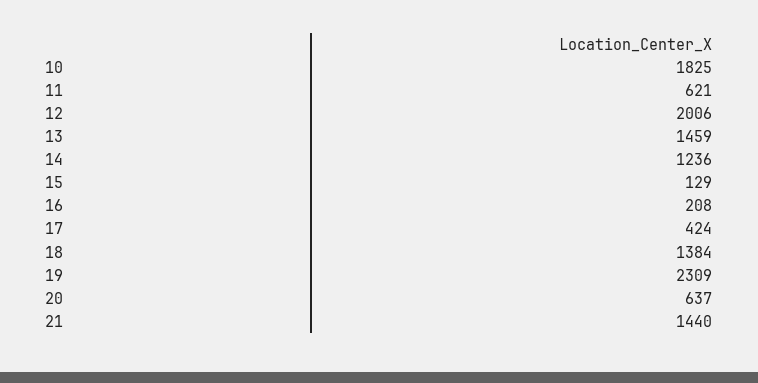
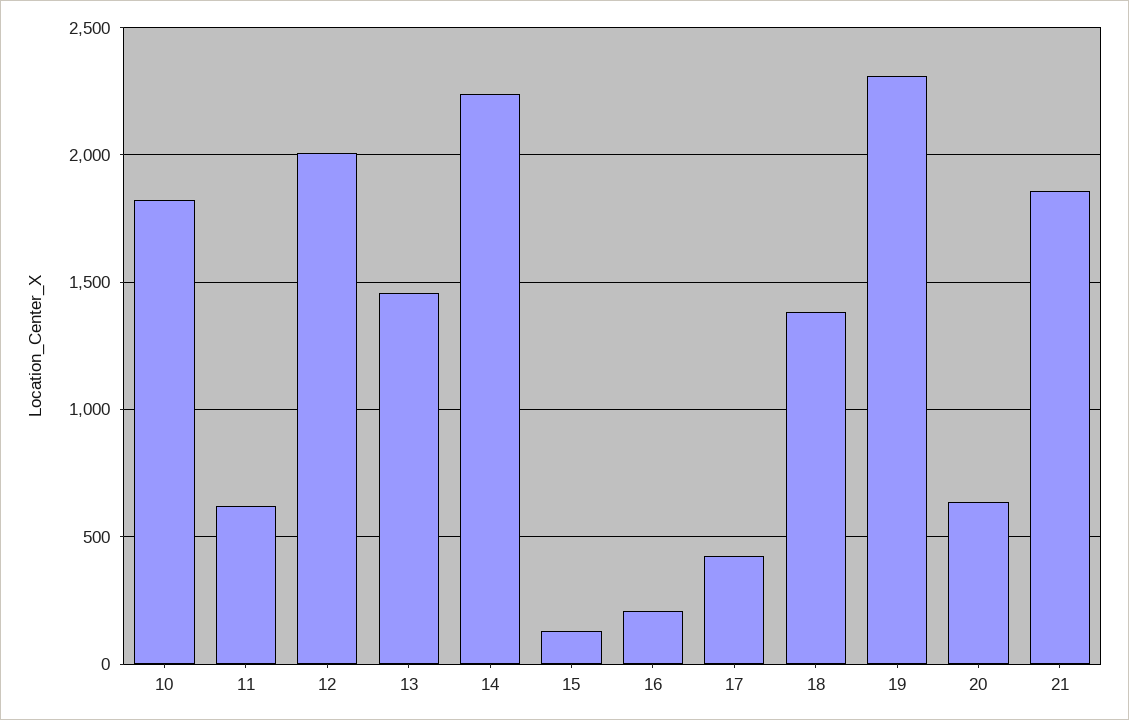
14: 1236 -> 2250
21: 1440 -> 1850

